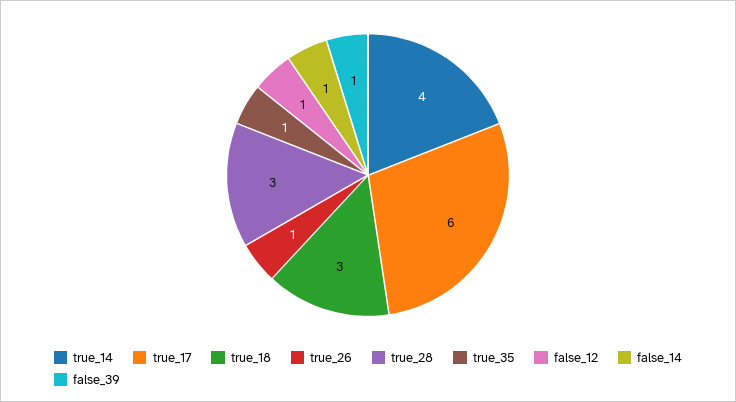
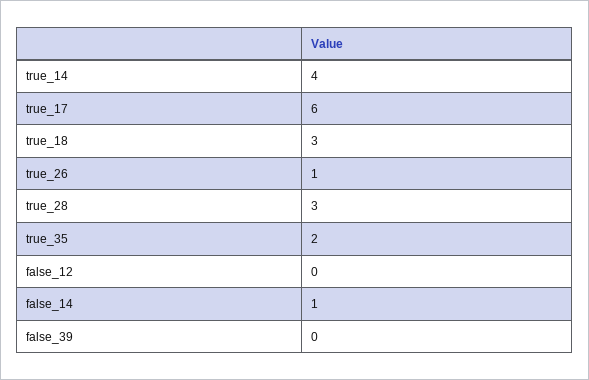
true_35: 1 -> 2
false_12: 1 -> 0
false_39: 1 -> 0

